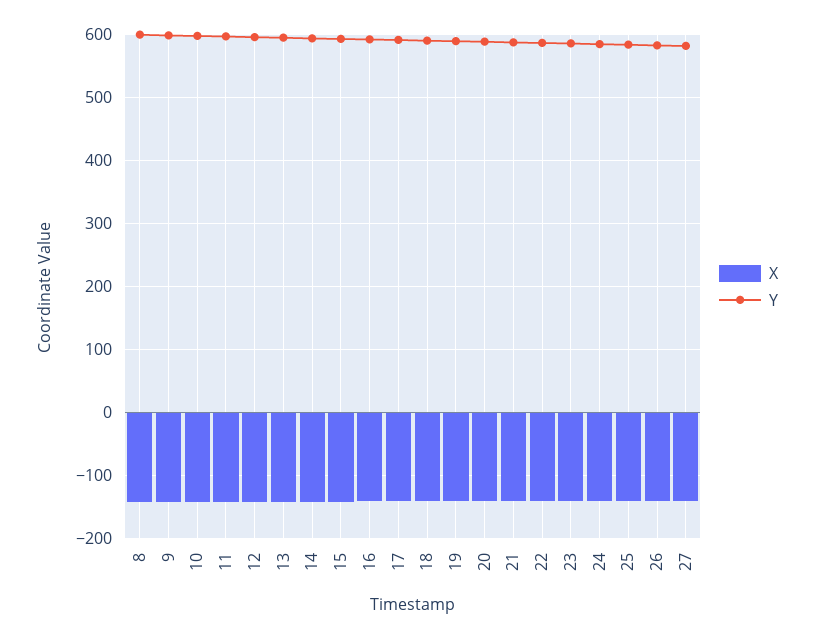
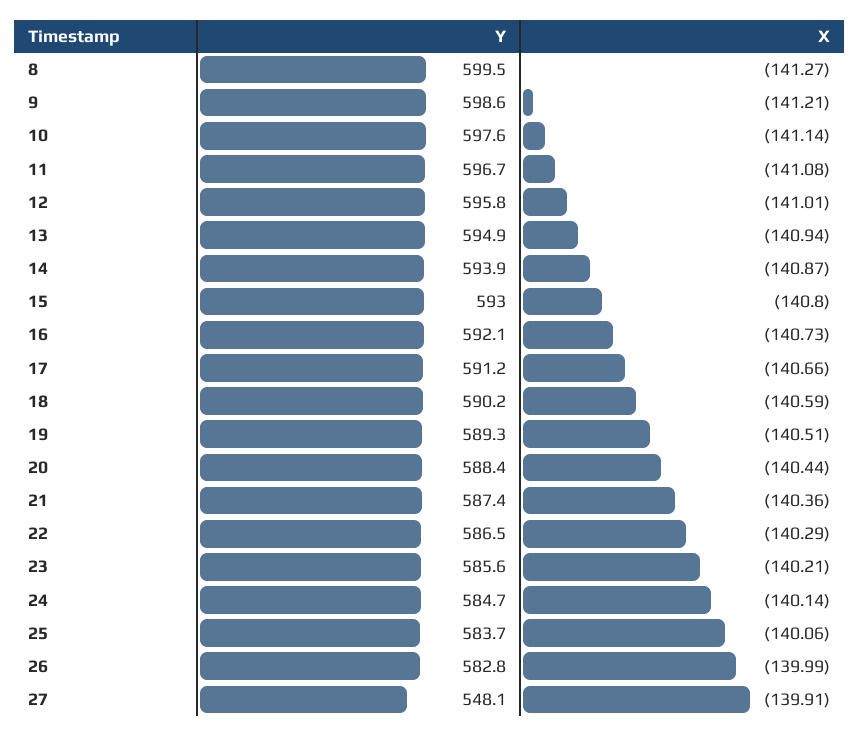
Y, 27: 580 -> 548.1

